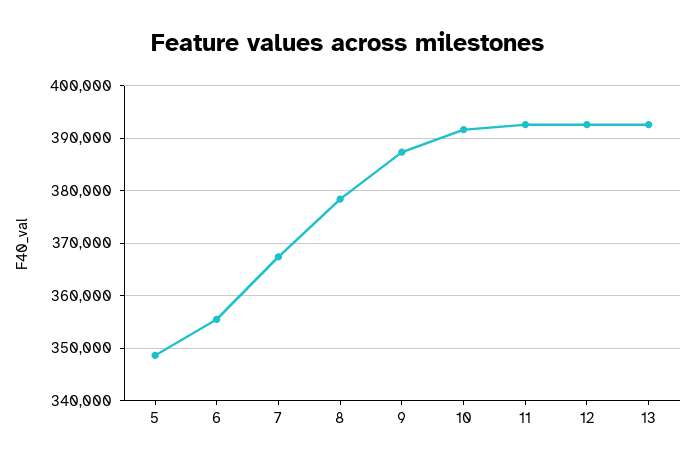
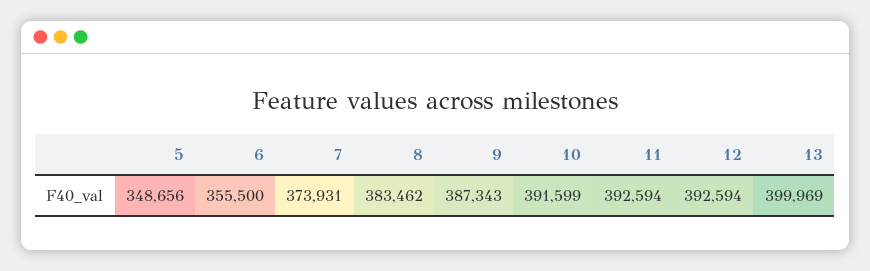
7: 368000 -> 373931
8: 378000 -> 383462
13: 392000 -> 399969

